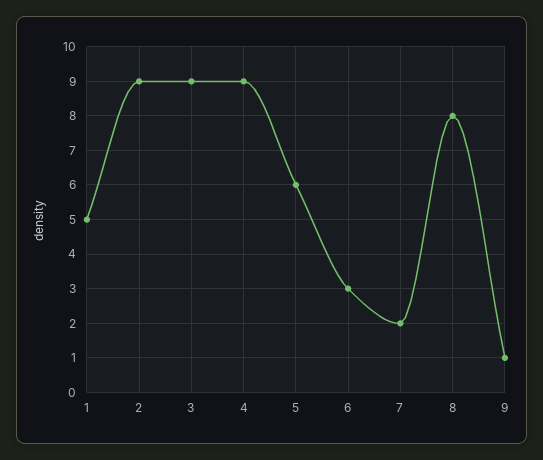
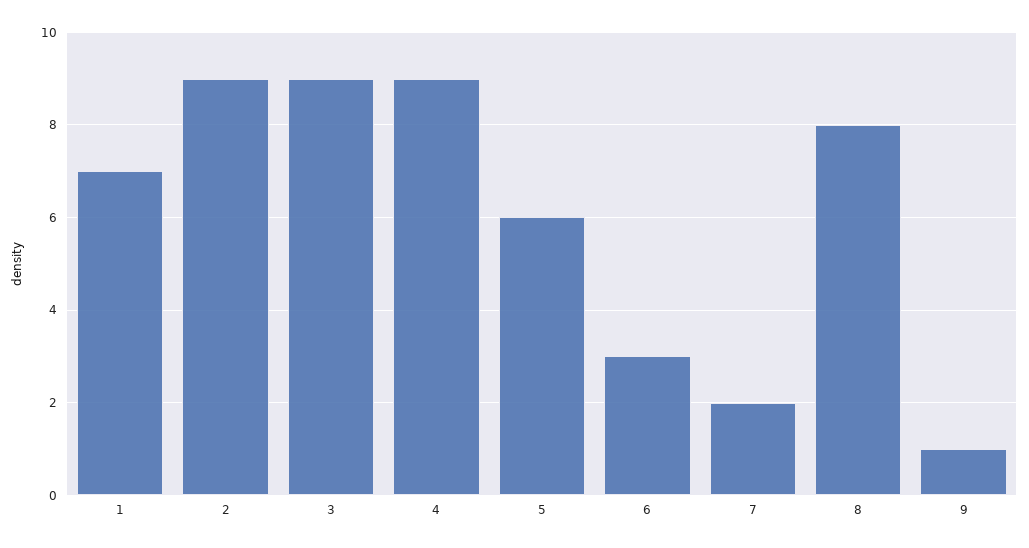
1: 5 -> 7

